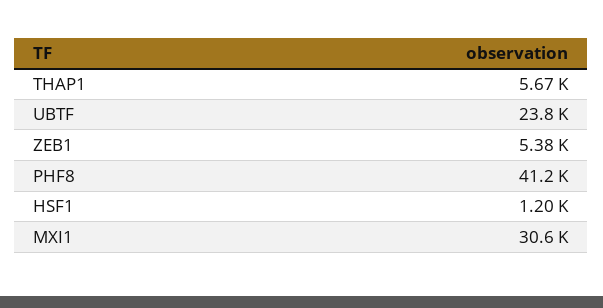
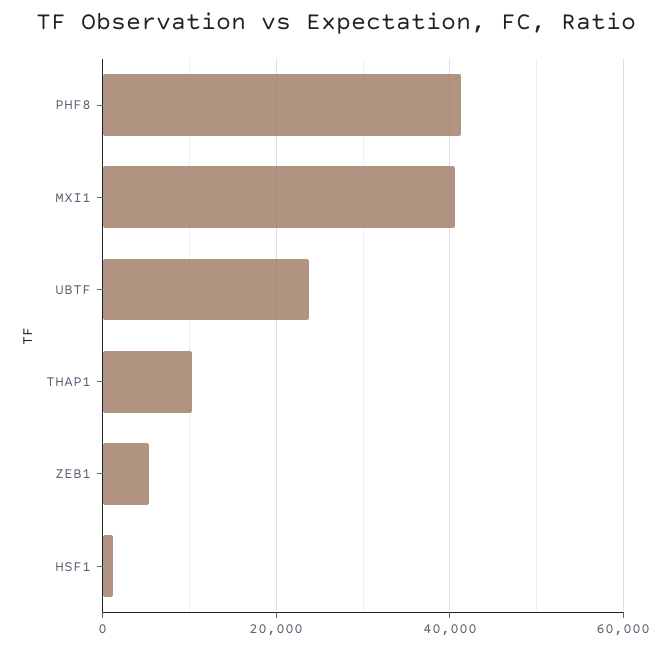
THAP1: 5670 -> 10000
MXI1: 30600 -> 40000

